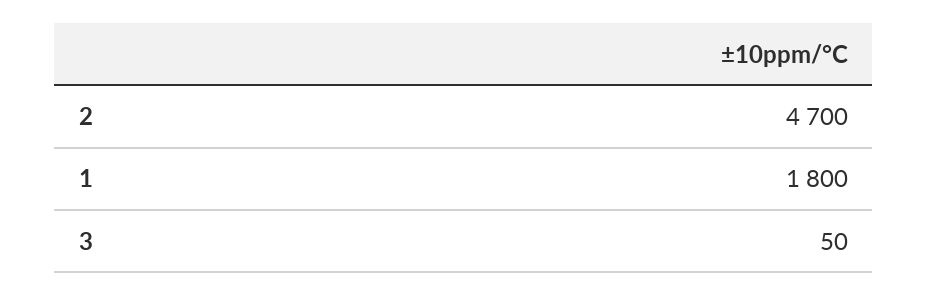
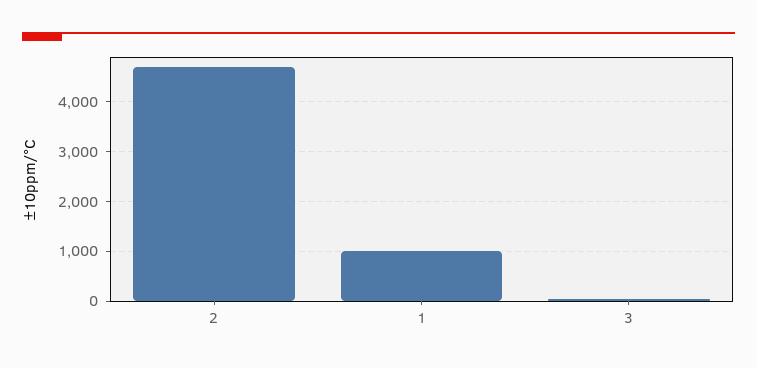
1: 1800 -> 1000

